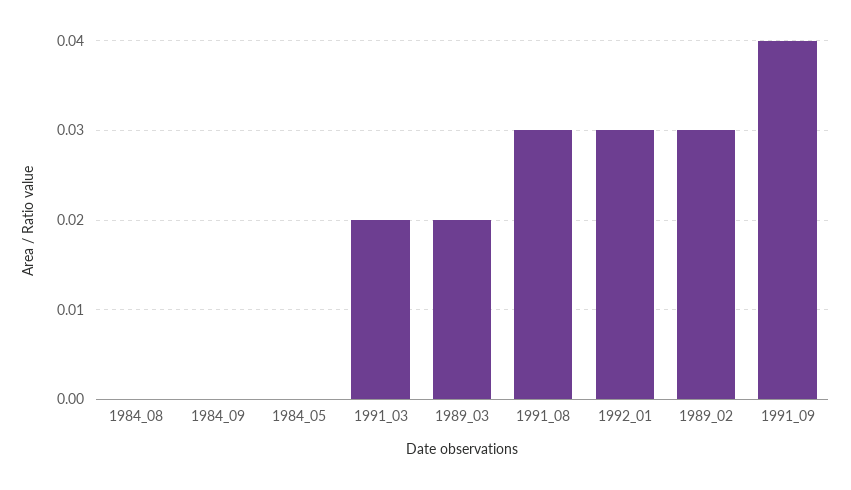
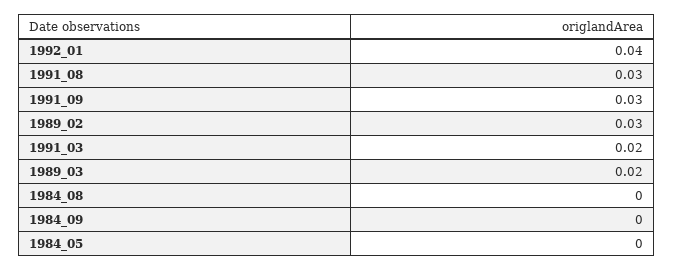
1992_01: 0.03 -> 0.04
1991_09: 0.04 -> 0.03

